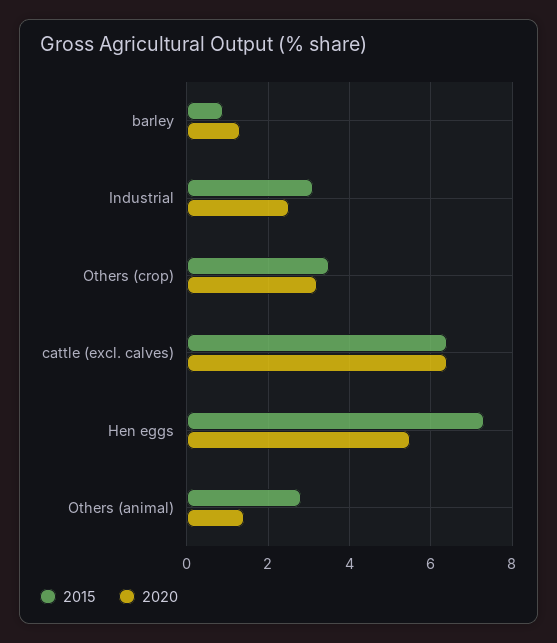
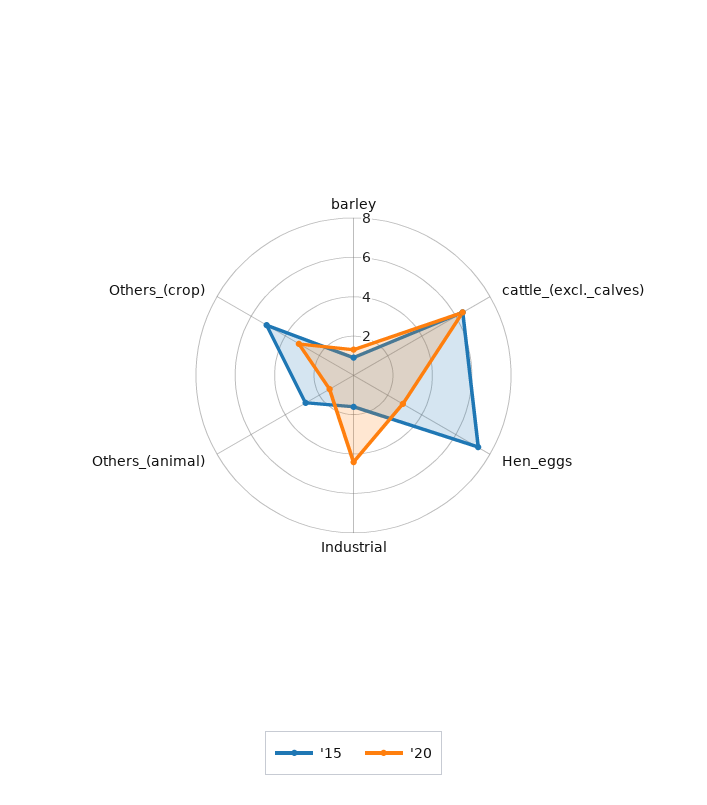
2015, Industrial: 3 -> 1.5
2020, Industrial: 2.5 -> 4.5
2015, Others (crop): 3.5 -> 5
2020, Hen eggs: 5.5 -> 3

